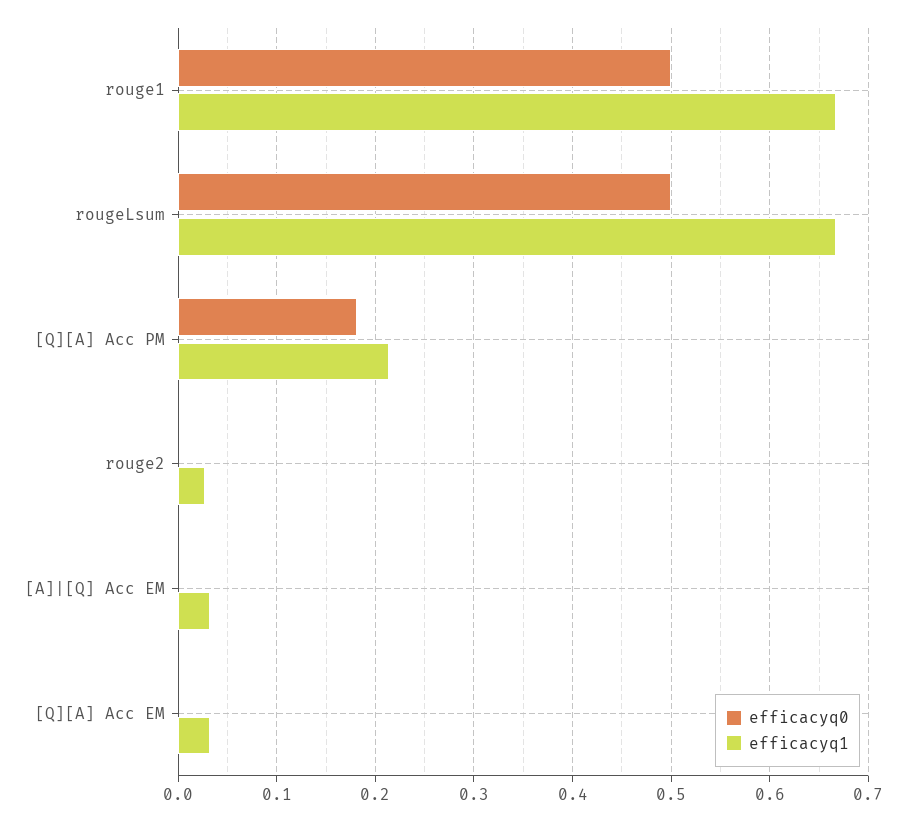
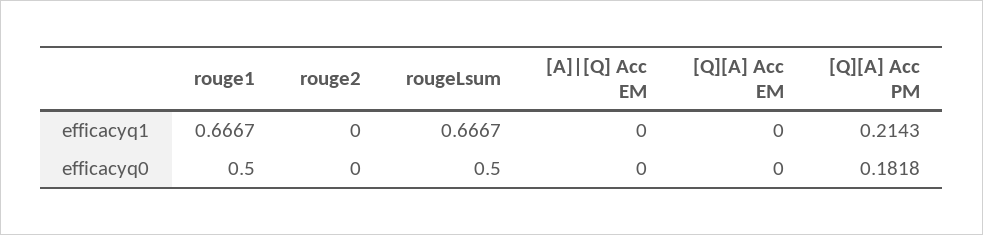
efficacyq1, rouge2: 0.03 -> 0
efficacyq1, [A]|[Q] Acc EM: 0.03 -> 0
efficacyq1, [Q][A] Acc EM: 0.03 -> 0

